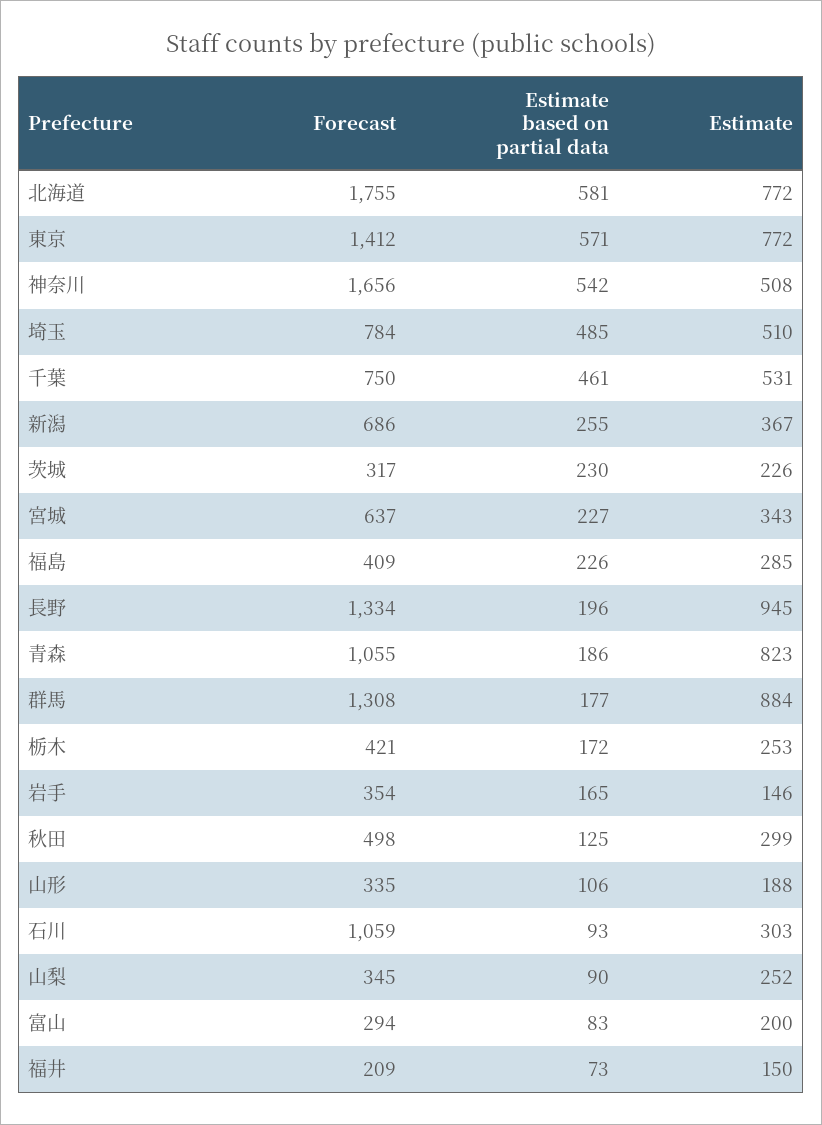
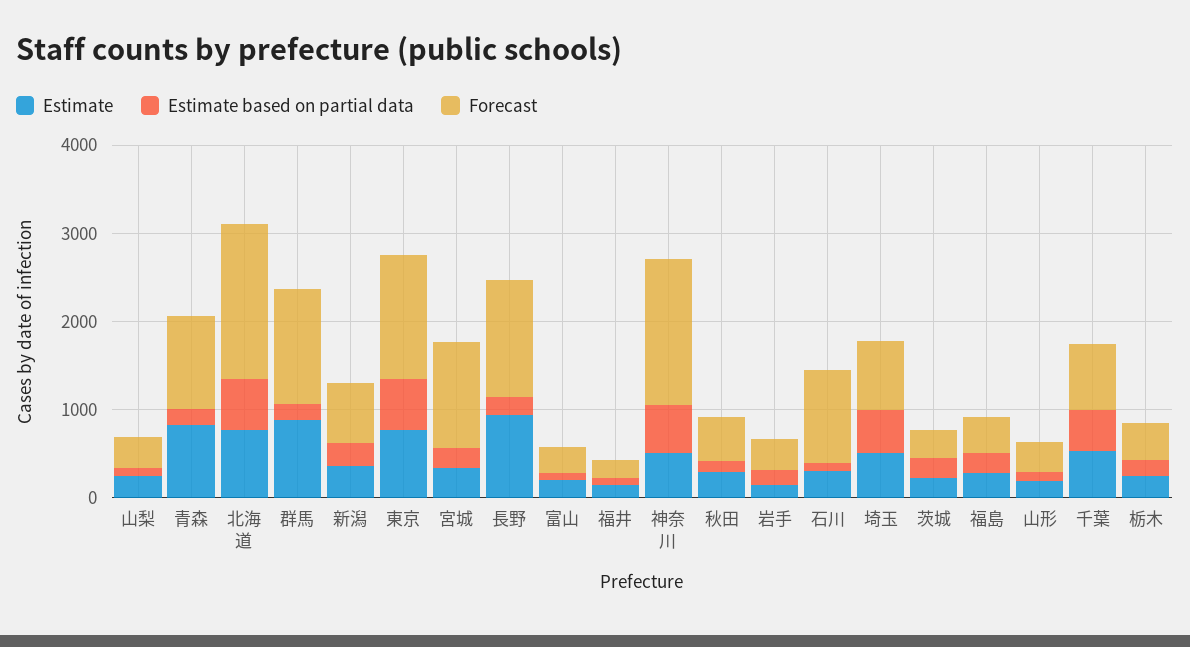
Forecast, 宮城: 637 -> 1200

